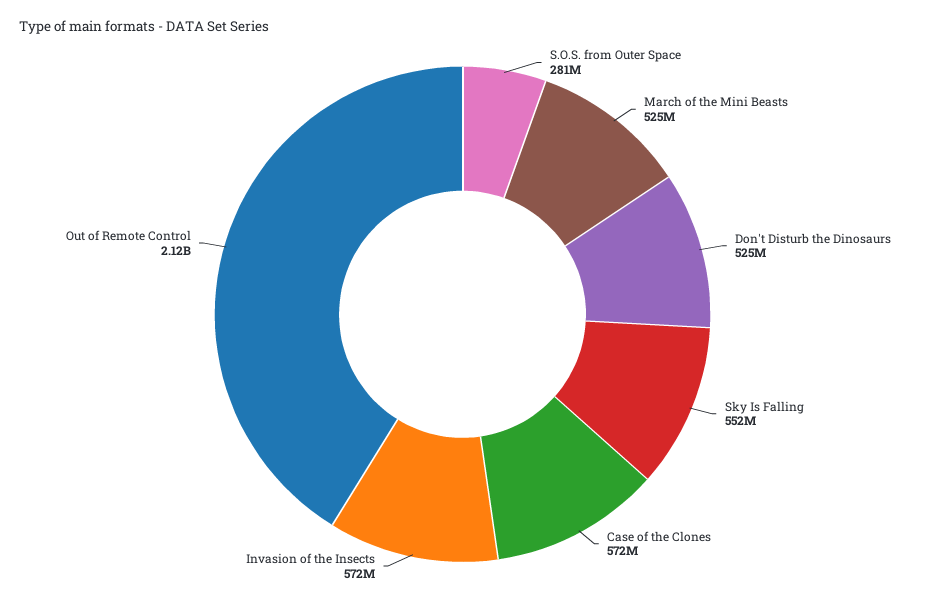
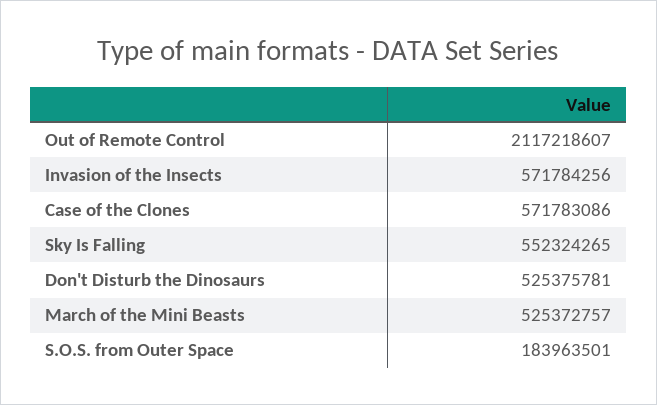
S.O.S. from Outer Space: 281000000 -> 183963501

